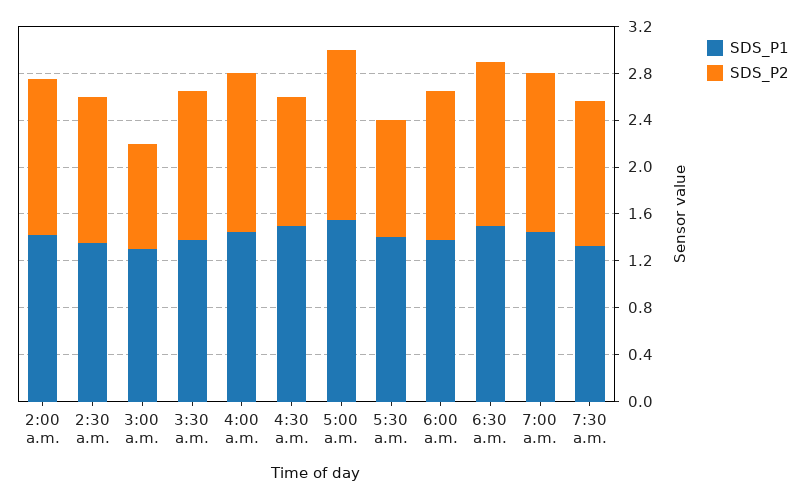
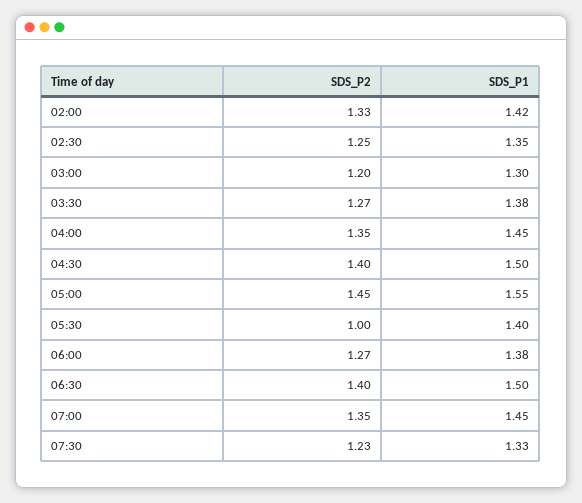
SDS_P2, 3:00 a.m.: 0.9 -> 1.2
SDS_P2, 4:30 a.m.: 1.1 -> 1.4

